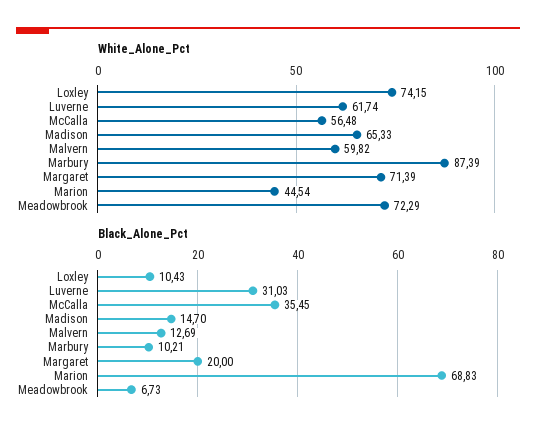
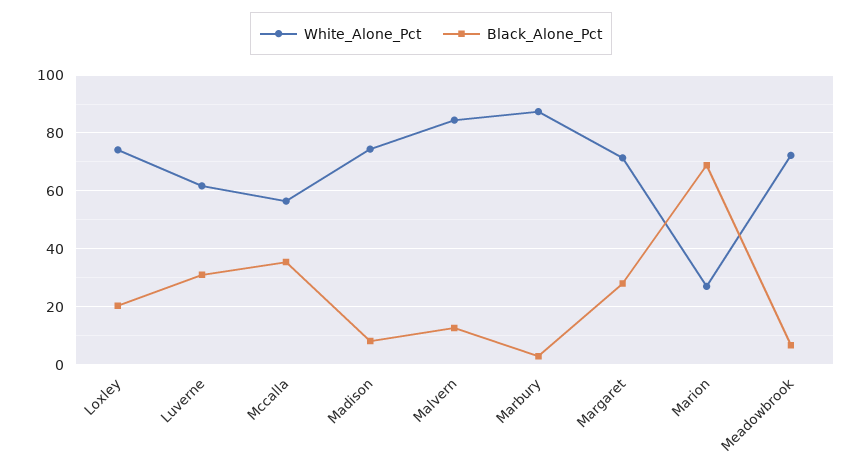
White_Alone_Pct, Madison: 65.33 -> 75
White_Alone_Pct, Malvern: 59.82 -> 85
White_Alone_Pct, Marion: 44.54 -> 27.5
Black_Alone_Pct, Loxley: 10.43 -> 20
Black_Alone_Pct, Madison: 14.7 -> 7.5
Black_Alone_Pct, Marbury: 10.21 -> 2.5
Black_Alone_Pct, Margaret: 20 -> 27.5

